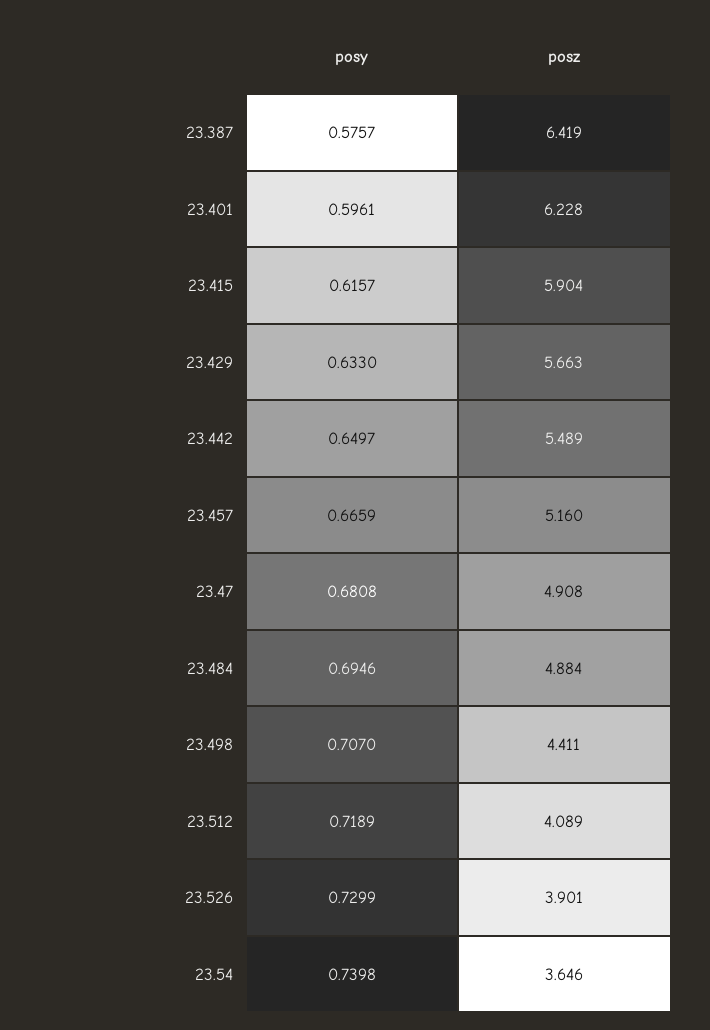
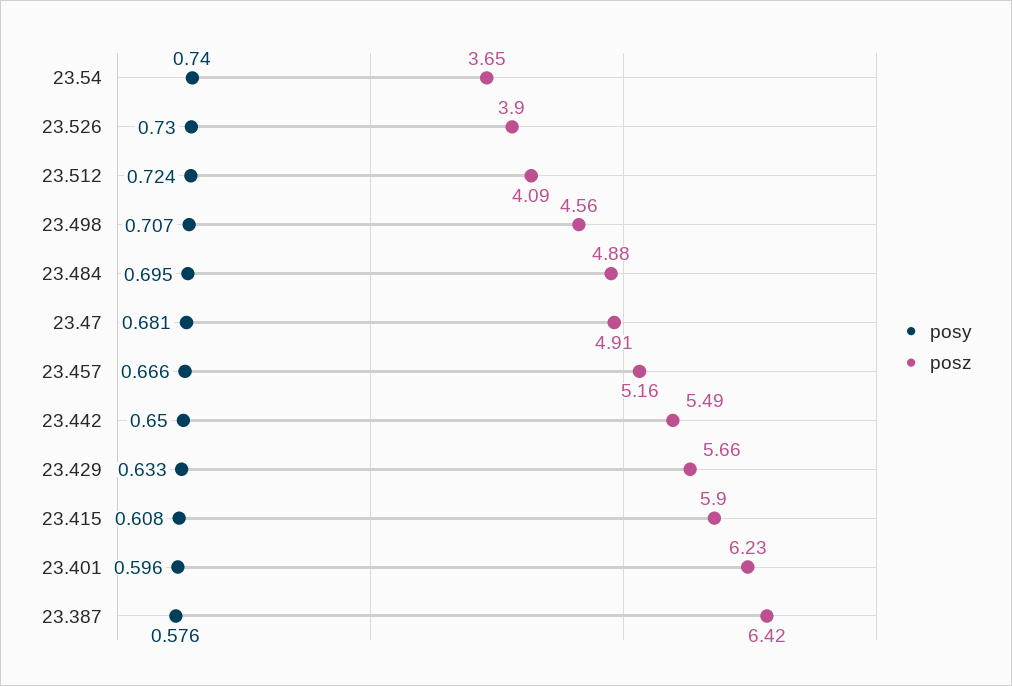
posy, 23.415: 0.6157 -> 0.608
posz, 23.498: 4.411 -> 4.56
posy, 23.512: 0.7189 -> 0.724

